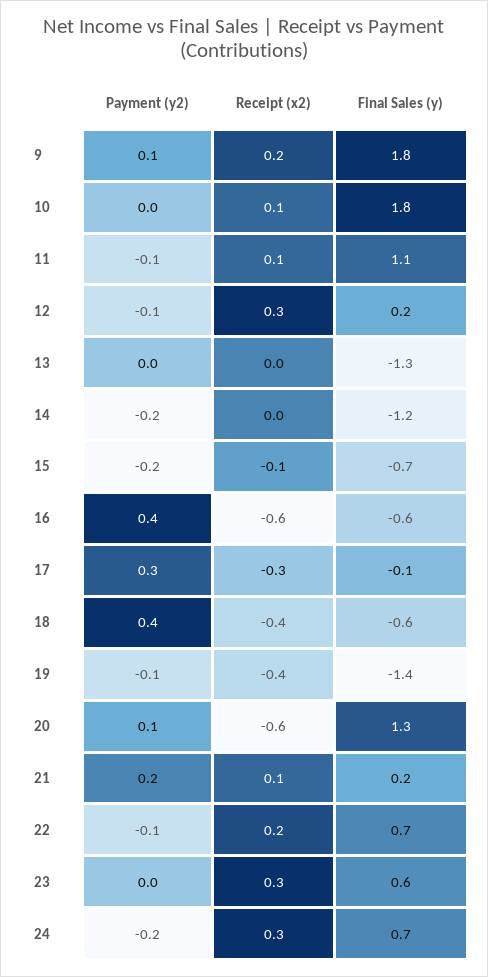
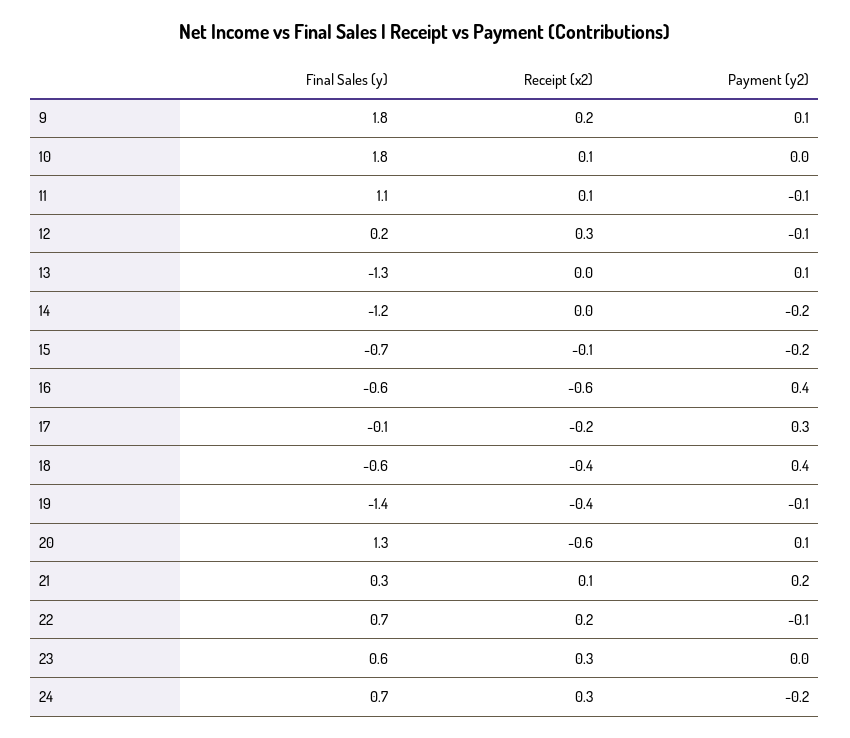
Payment (y2), 13: 0 -> 0.1
Receipt (x2), 17: -0.3 -> -0.2
Final Sales (y), 21: 0.2 -> 0.3

